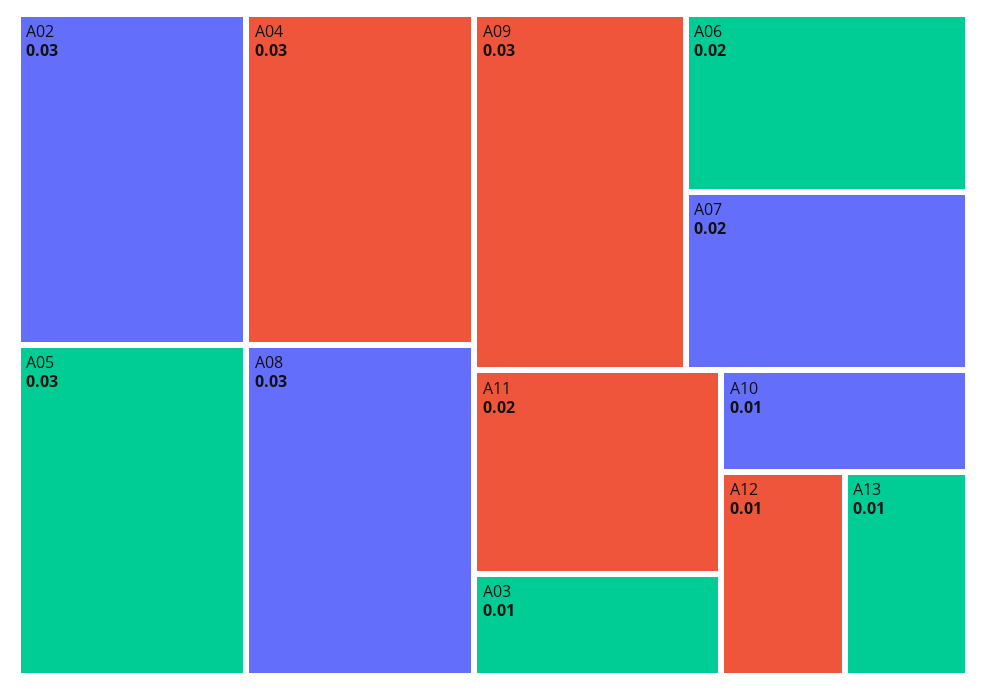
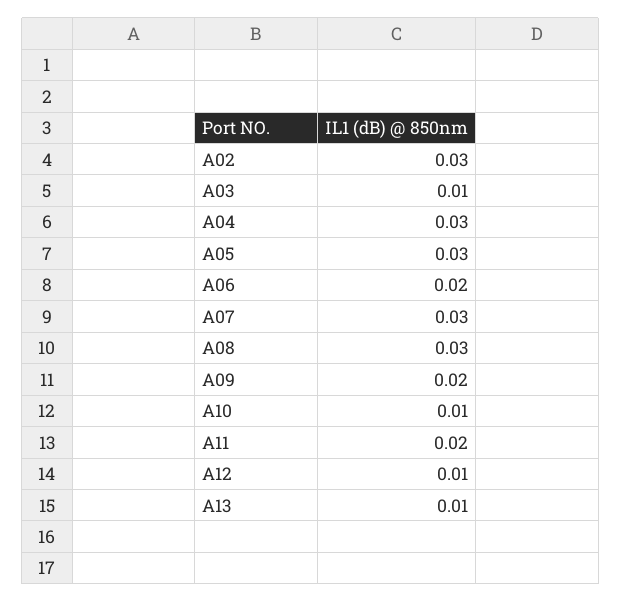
A09: 0.03 -> 0.02
A07: 0.02 -> 0.03

